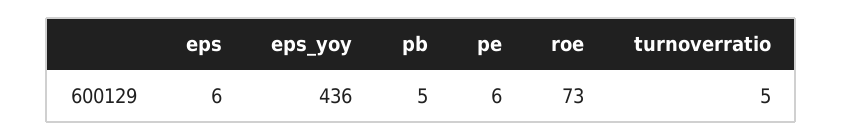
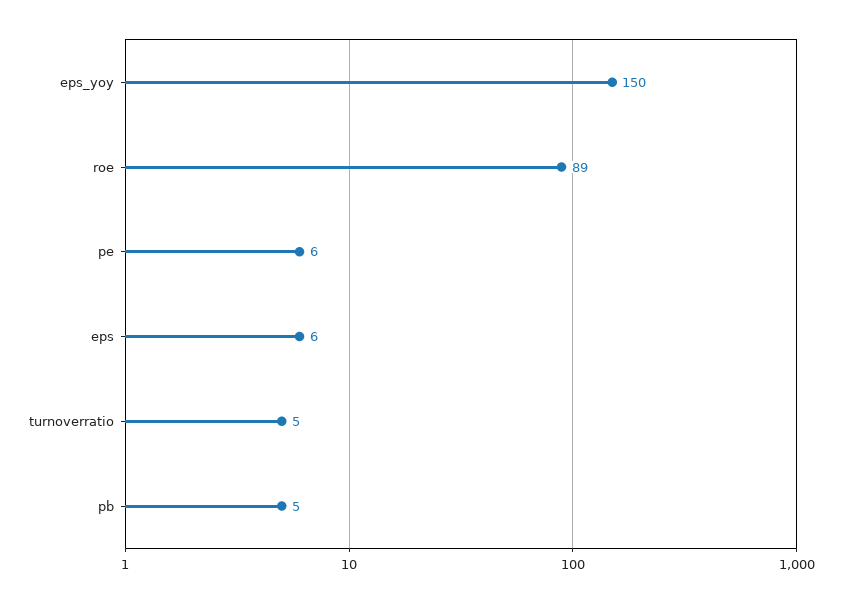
eps_yoy: 436 -> 150
roe: 73 -> 89

